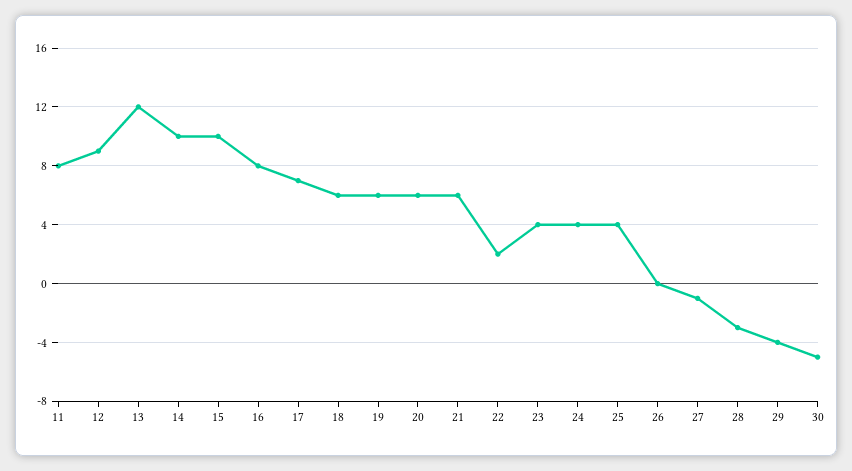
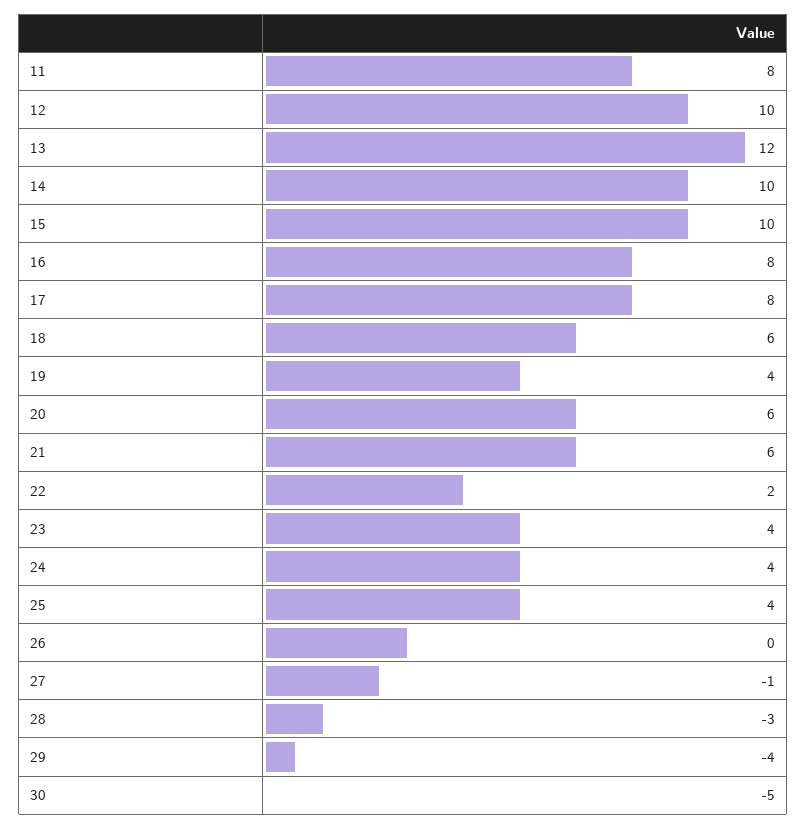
12: 9 -> 10
17: 7 -> 8
19: 6 -> 4

